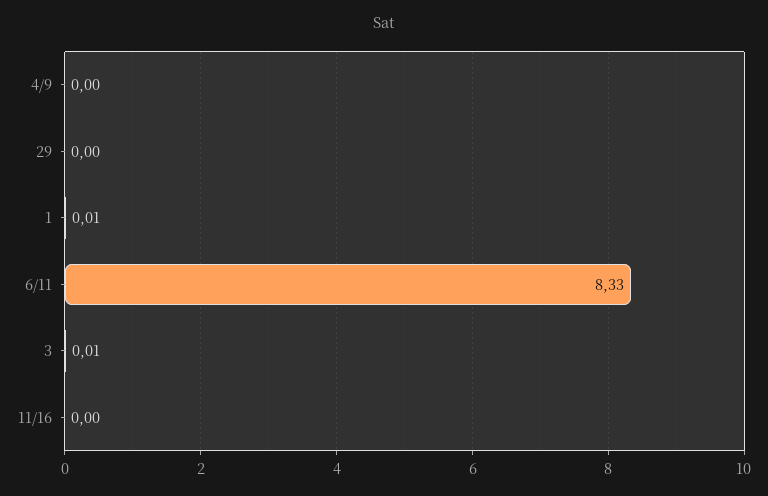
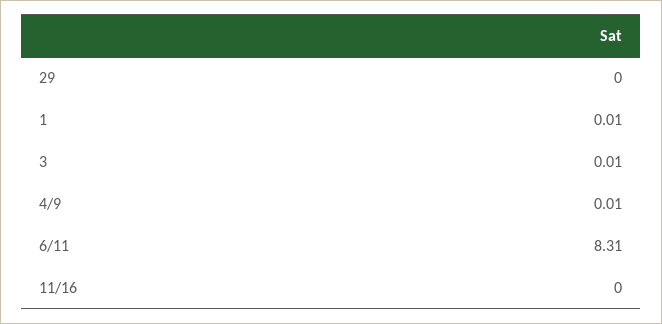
4/9: 0 -> 0.01
6/11: 8.33 -> 8.31

